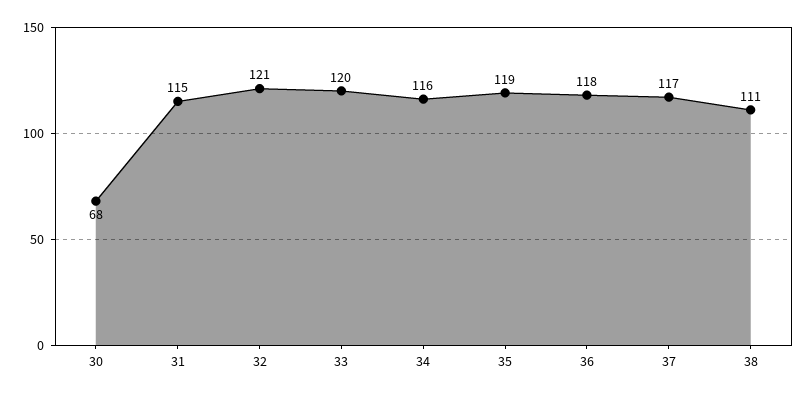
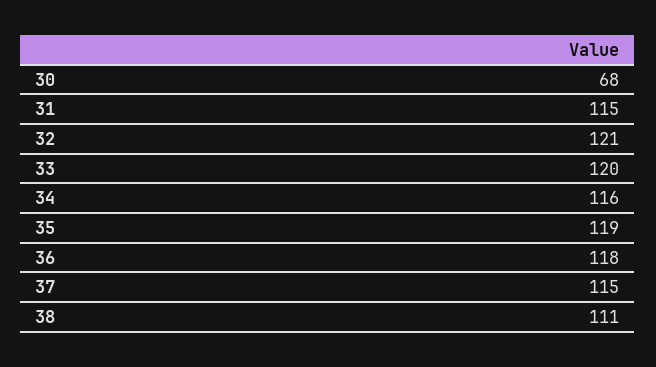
37: 117 -> 115

